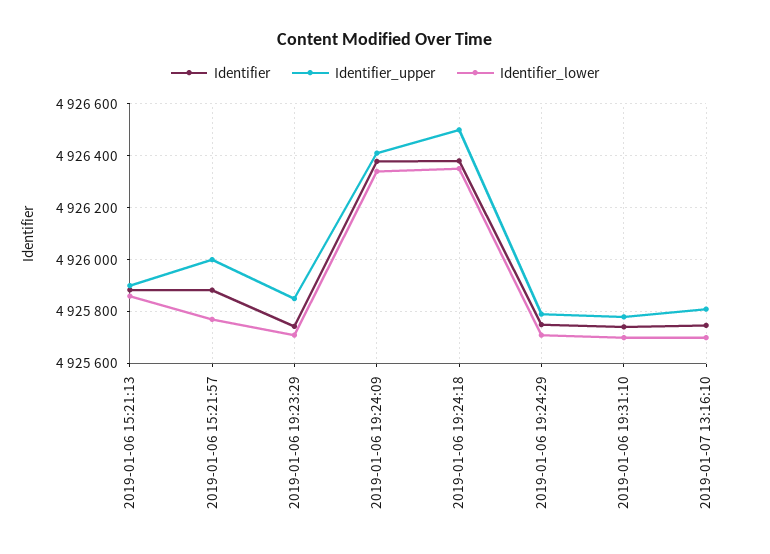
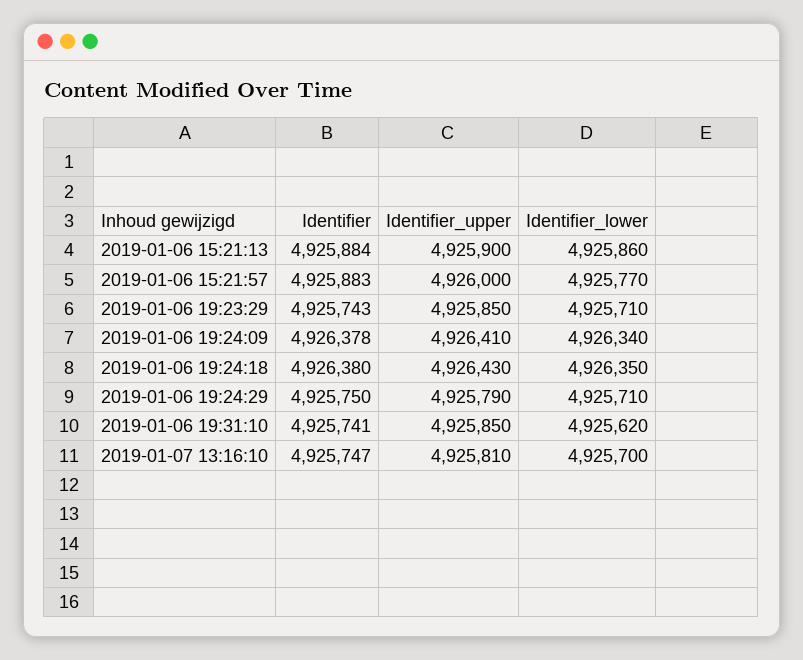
Identifier_upper, 2019-01-06 19:24:18: 4926500 -> 4926430
Identifier_upper, 2019-01-06 19:31:10: 4925775 -> 4925850
Identifier_lower, 2019-01-06 19:31:10: 4925700 -> 4925620

